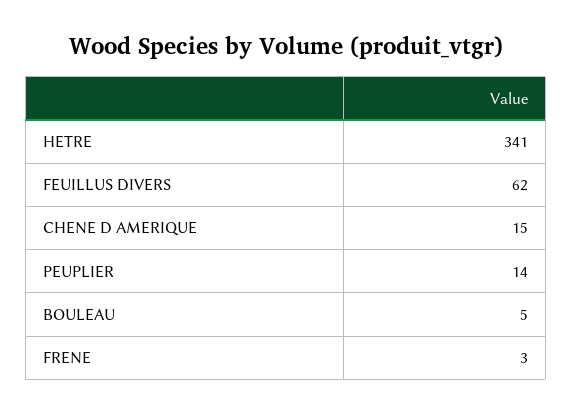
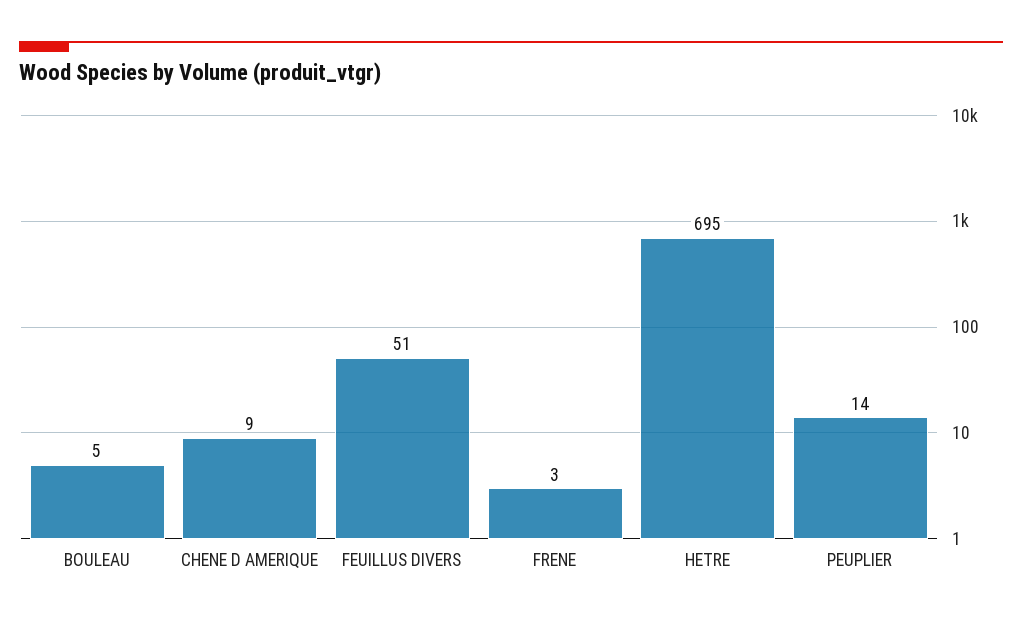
HETRE: 341 -> 695
FEUILLUS DIVERS: 62 -> 51
CHENE D AMERIQUE: 15 -> 9

